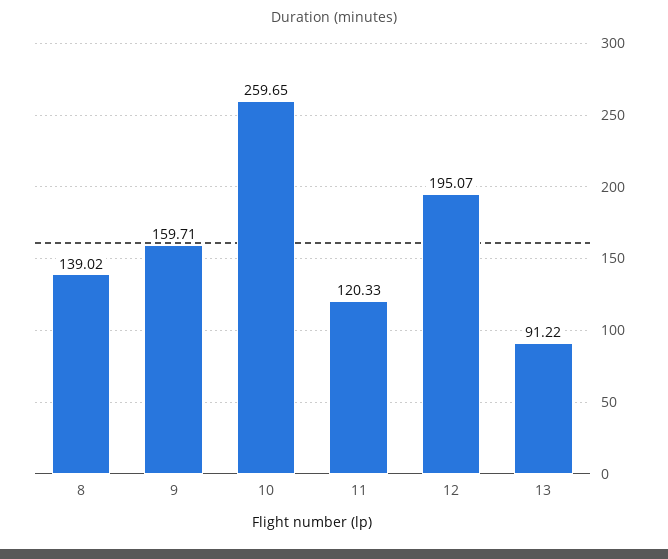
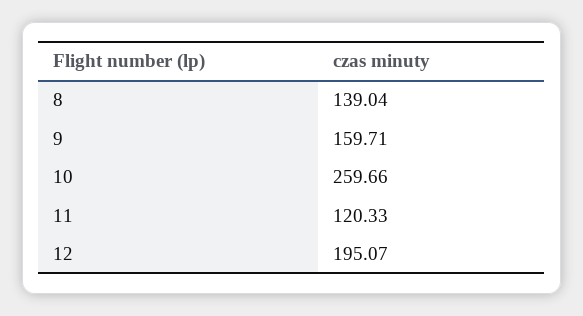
8: 139.02 -> 139.04
10: 259.65 -> 259.66
13: 91.22 -> none

